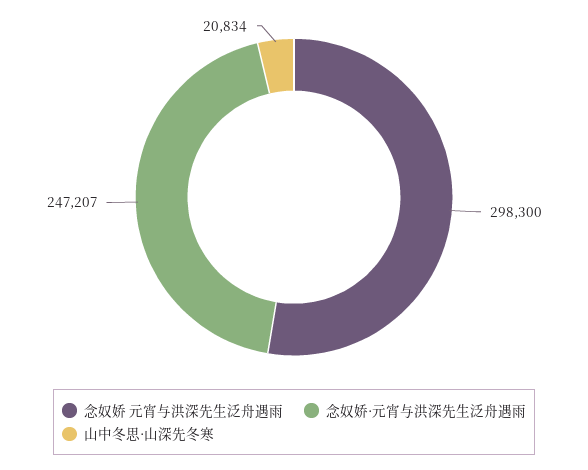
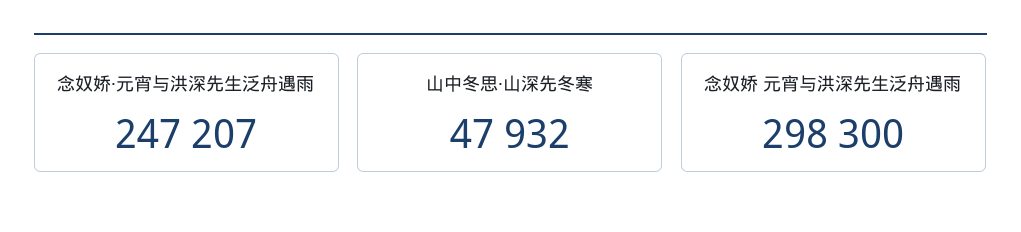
山中冬思·山深先冬寒: 20834 -> 47932

